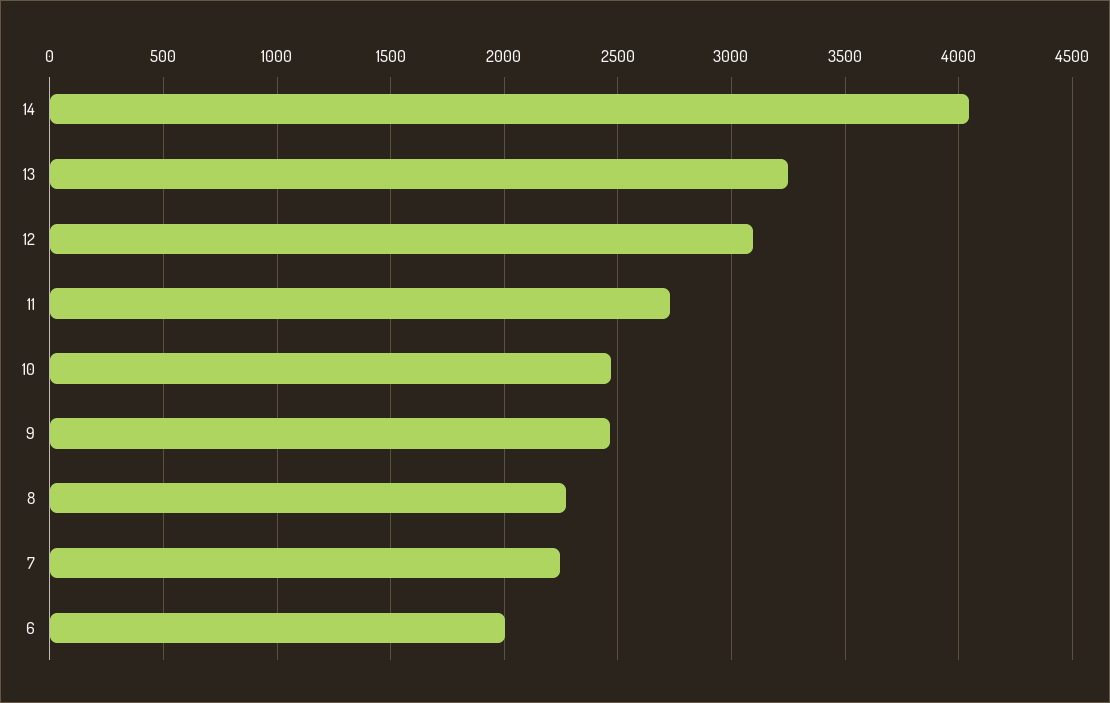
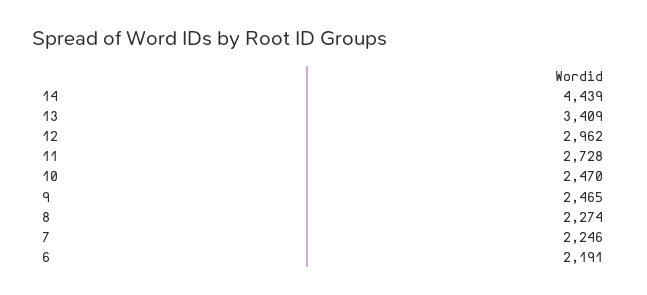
14: 4050 -> 4439
13: 3250 -> 3409
12: 3100 -> 2962
6: 2000 -> 2191

